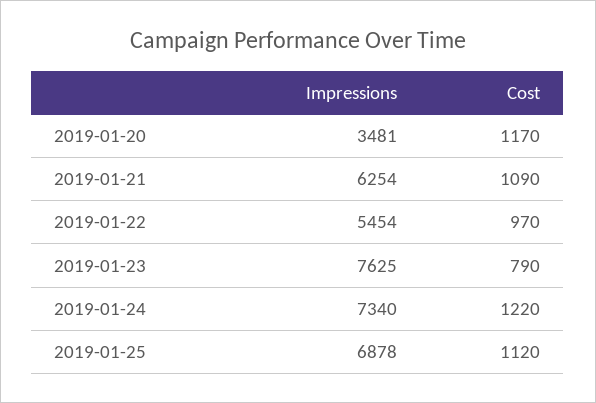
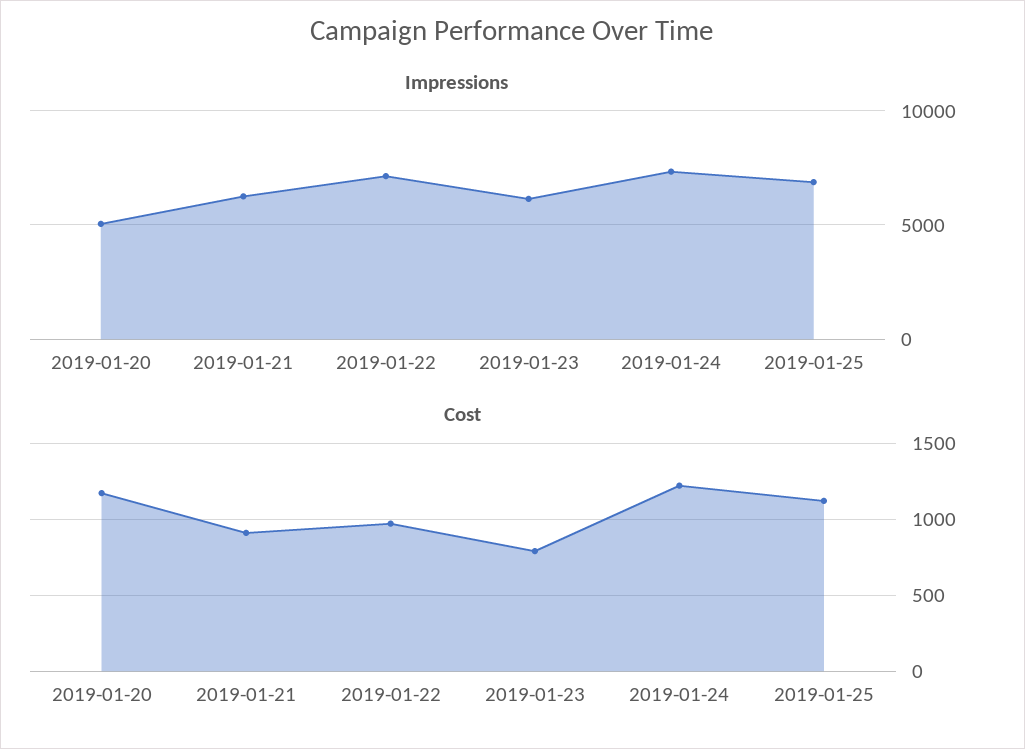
Impressions, 2019-01-20: 3481 -> 5000
Cost, 2019-01-21: 1090 -> 900
Impressions, 2019-01-22: 5454 -> 7000
Impressions, 2019-01-23: 7625 -> 6000

